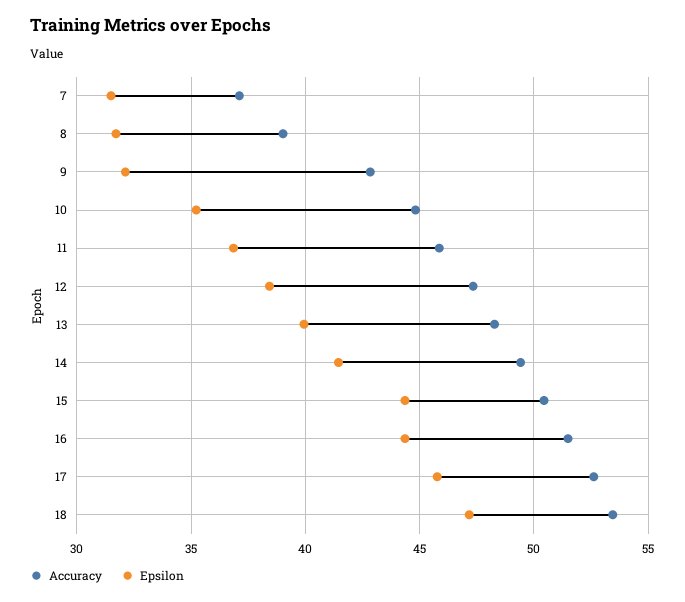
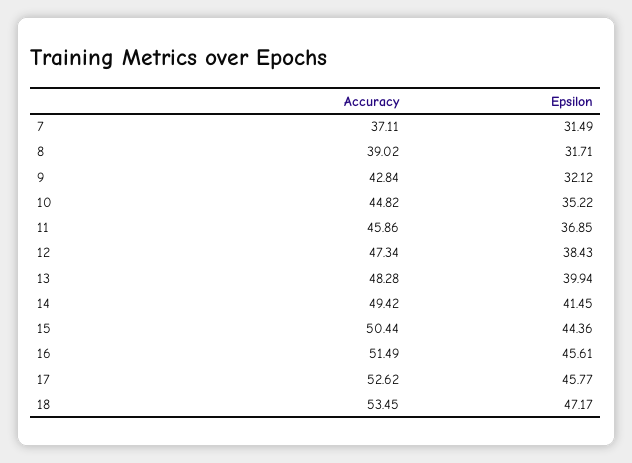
Epsilon, 16: 44.5 -> 45.61

